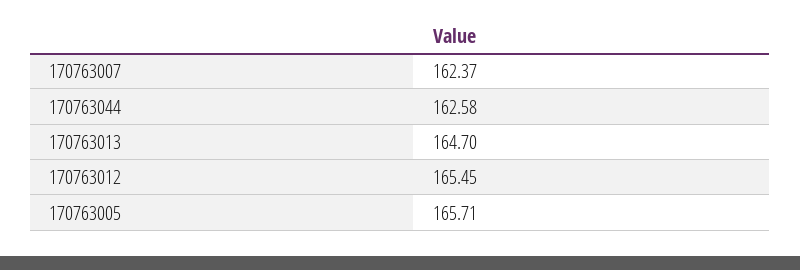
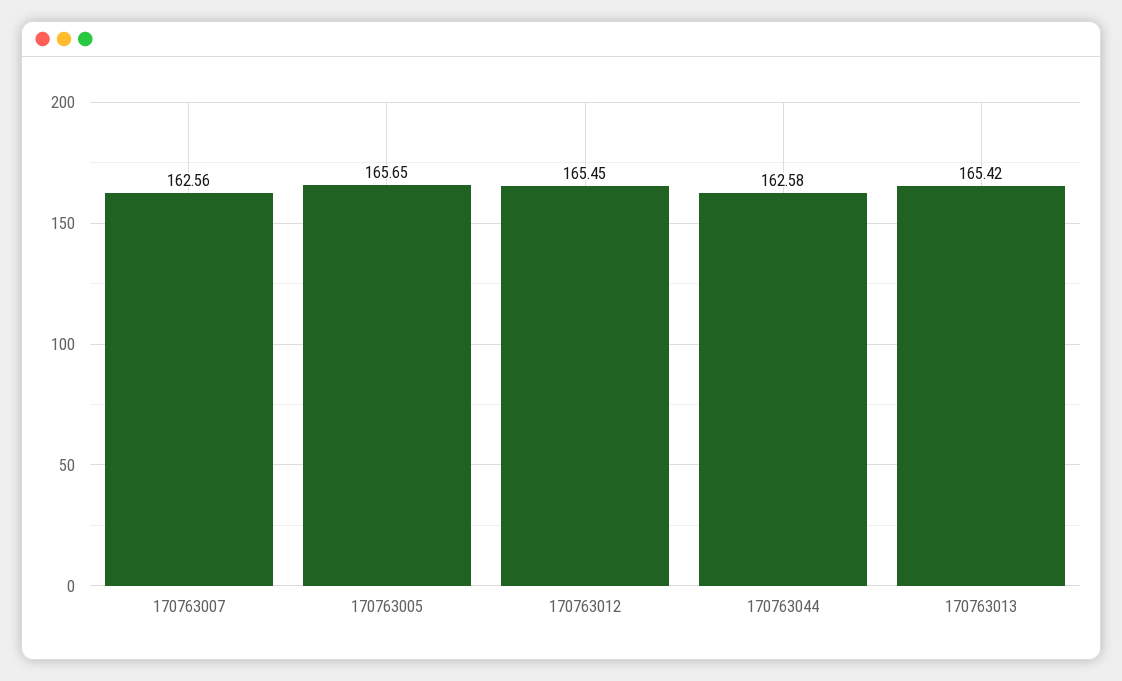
170763007: 162.37 -> 162.56
170763013: 164.7 -> 165.42
170763005: 165.71 -> 165.65

